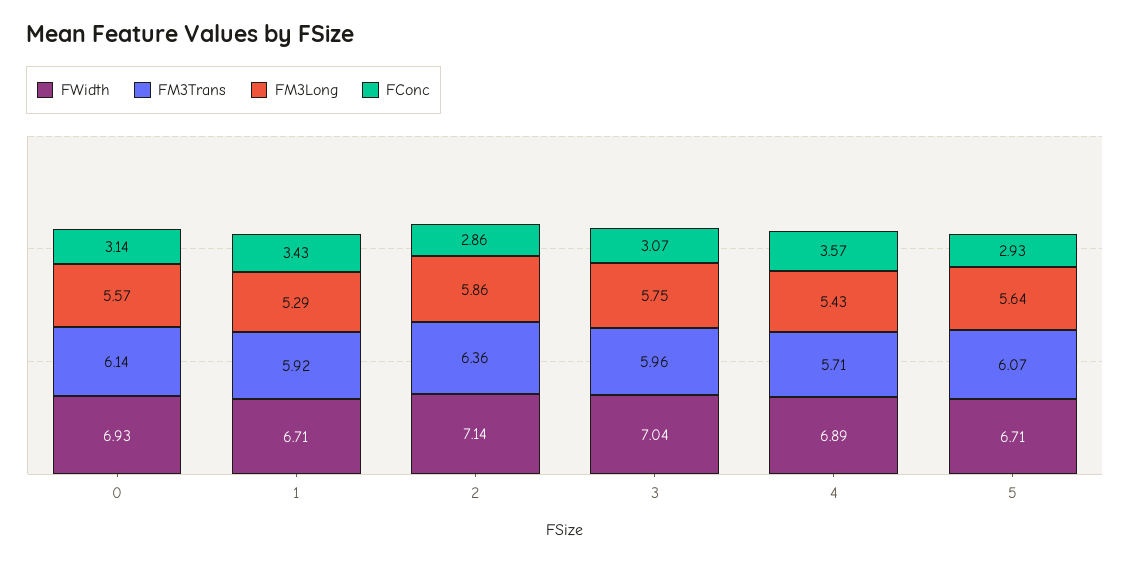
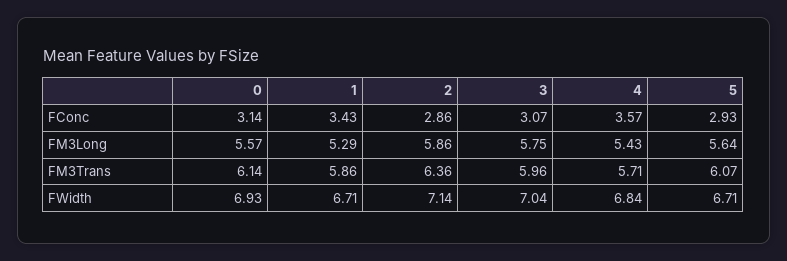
FM3Trans, 1: 5.92 -> 5.86
FWidth, 4: 6.89 -> 6.84

